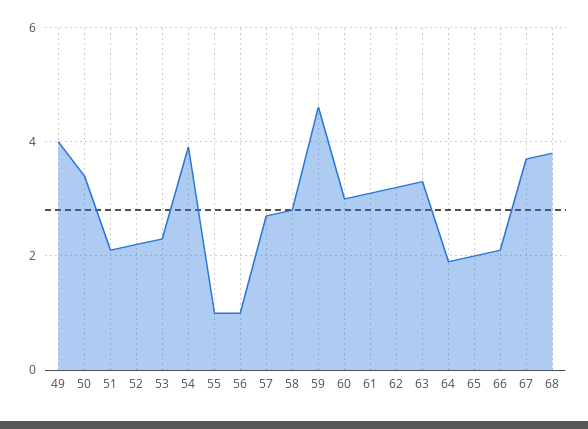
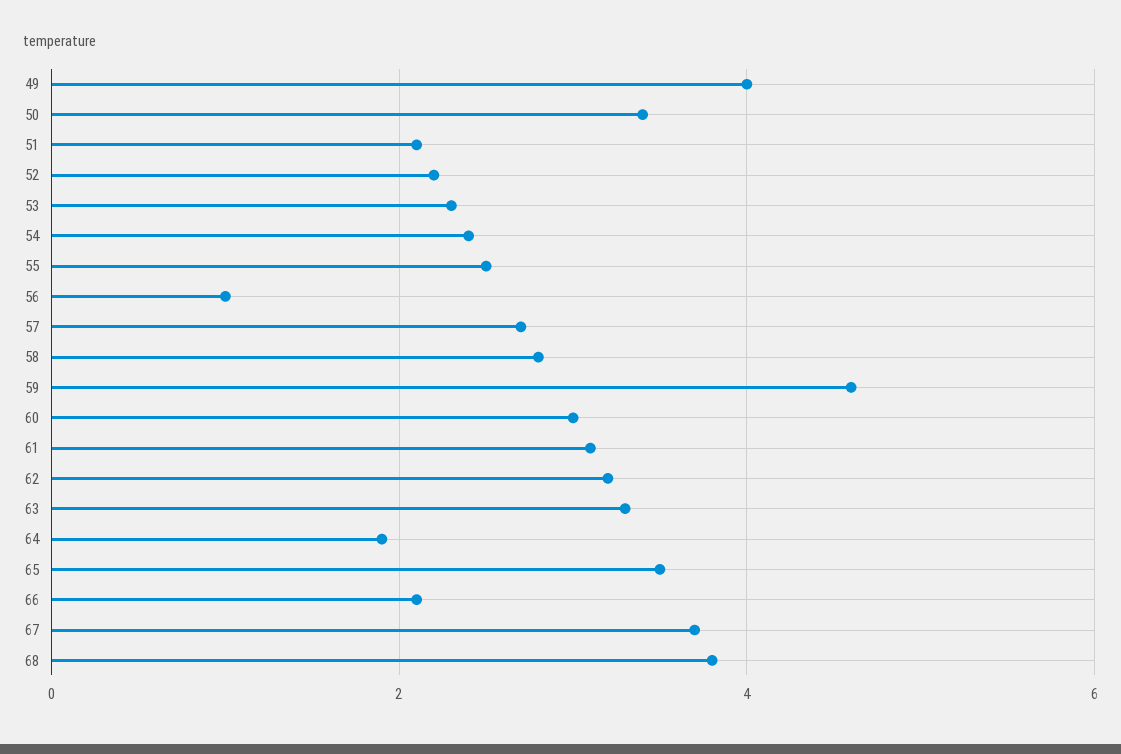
54: 4 -> 2.5
55: 1 -> 2.5
65: 2 -> 3.5

